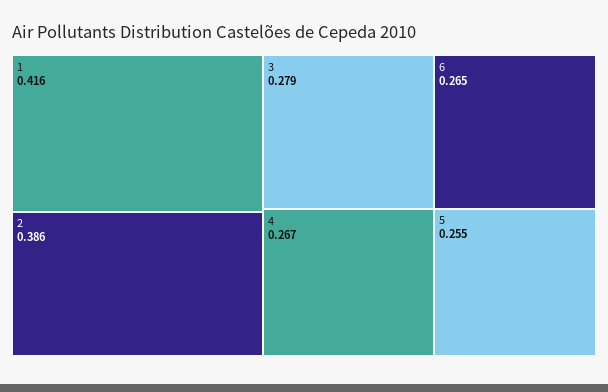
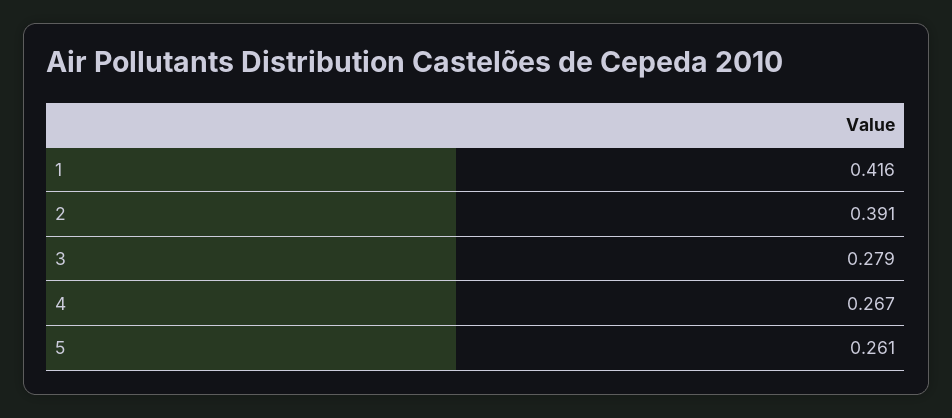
2: 0.386 -> 0.391
6: 0.265 -> none
5: 0.255 -> 0.261

